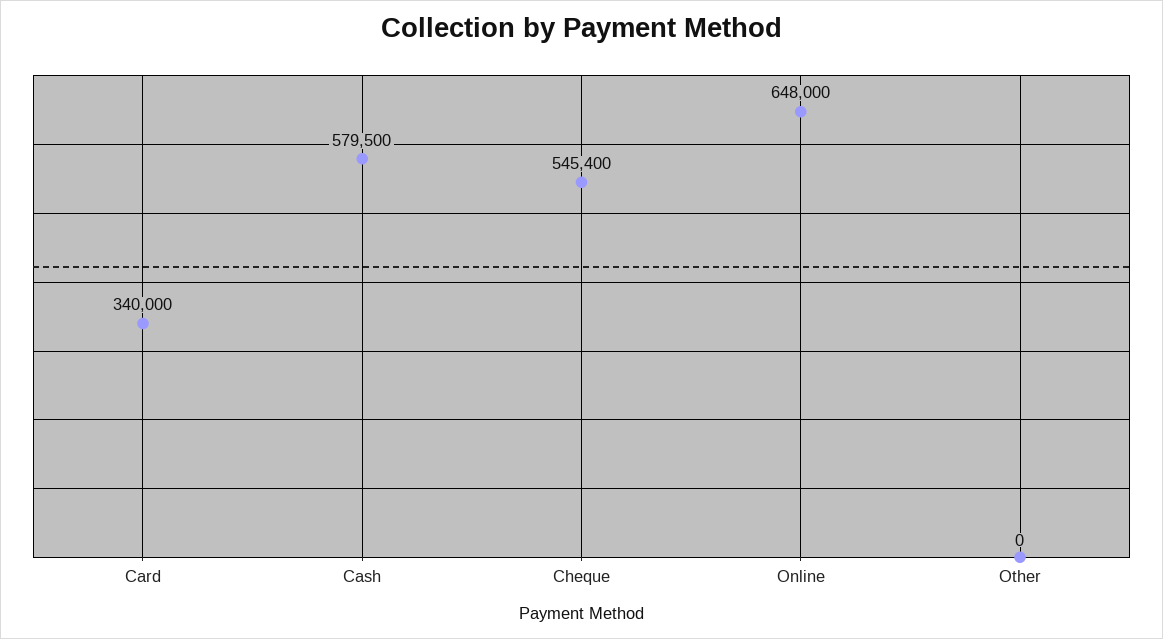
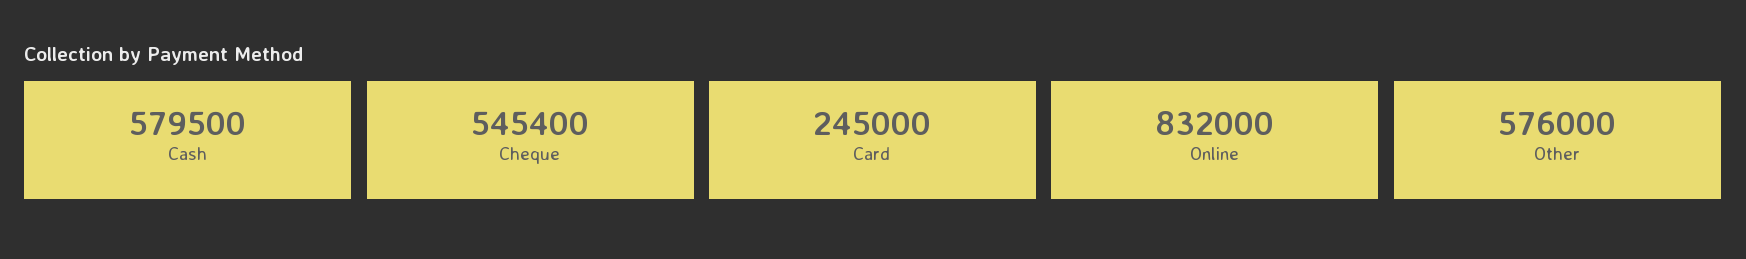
Card: 340000 -> 245000
Online: 648000 -> 832000
Other: 0 -> 576000

